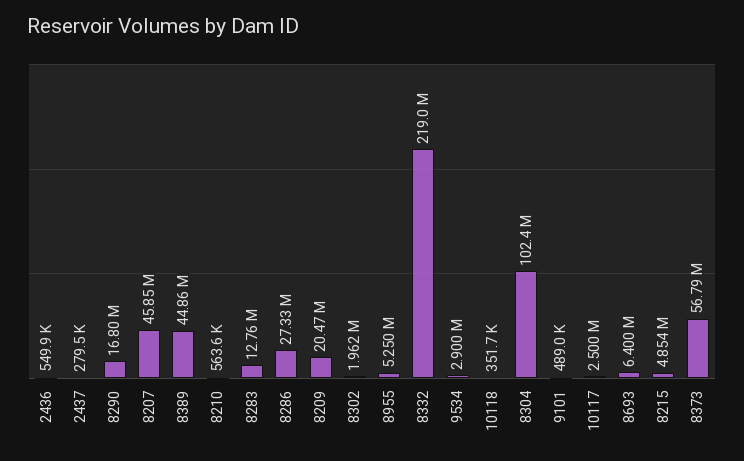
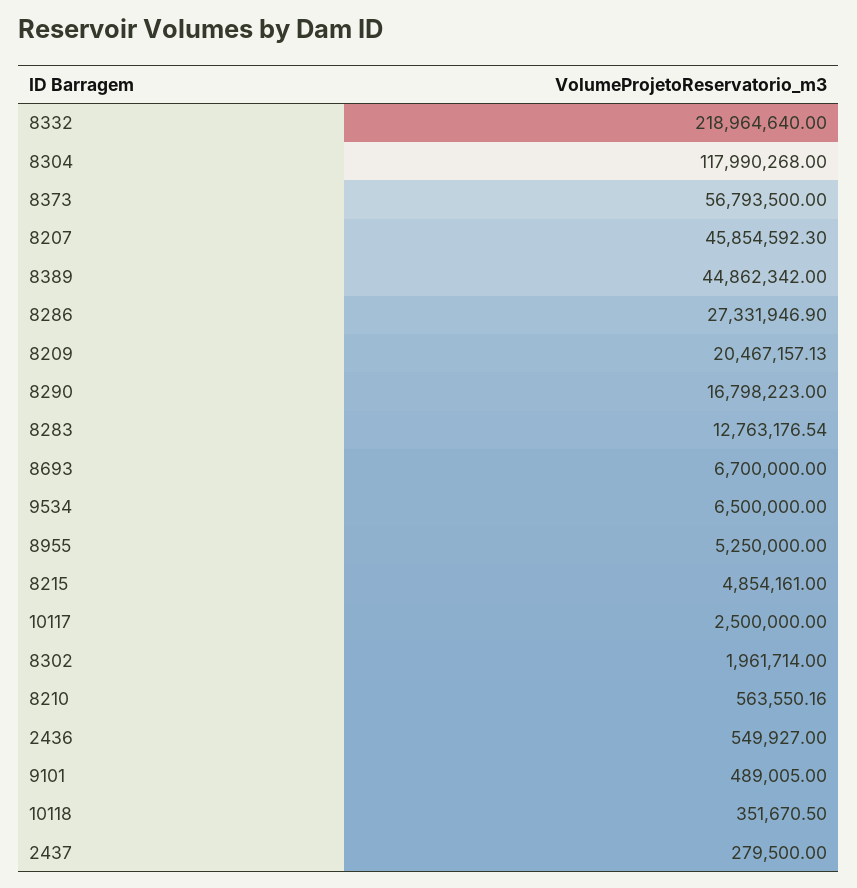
9534: 2900000 -> 6500000
8304: 102400000 -> 117990268
8693: 6400000 -> 6700000

